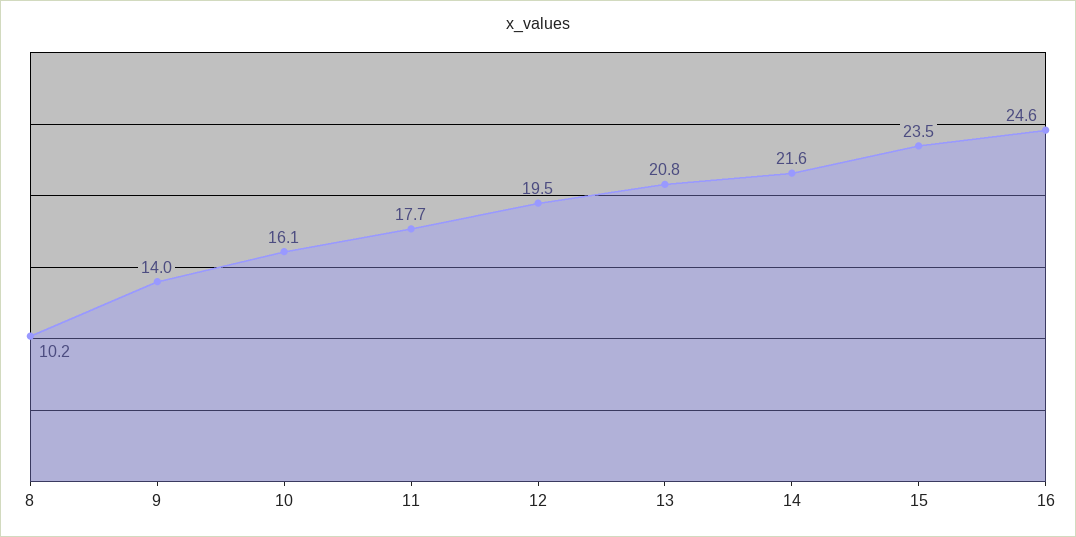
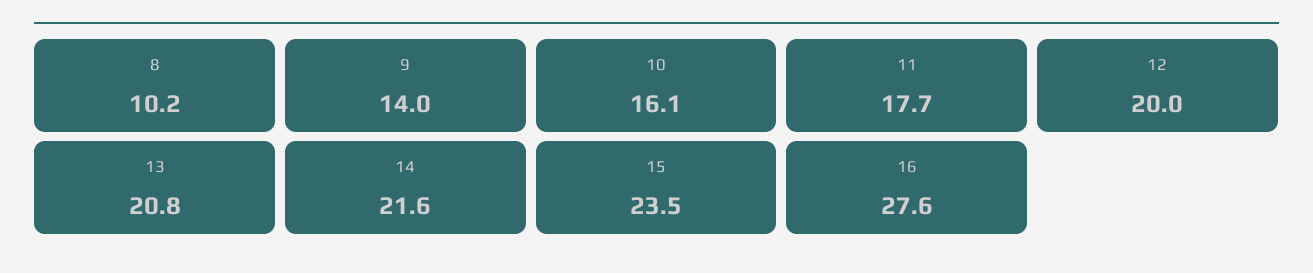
12: 19.5 -> 20
16: 24.6 -> 27.6

